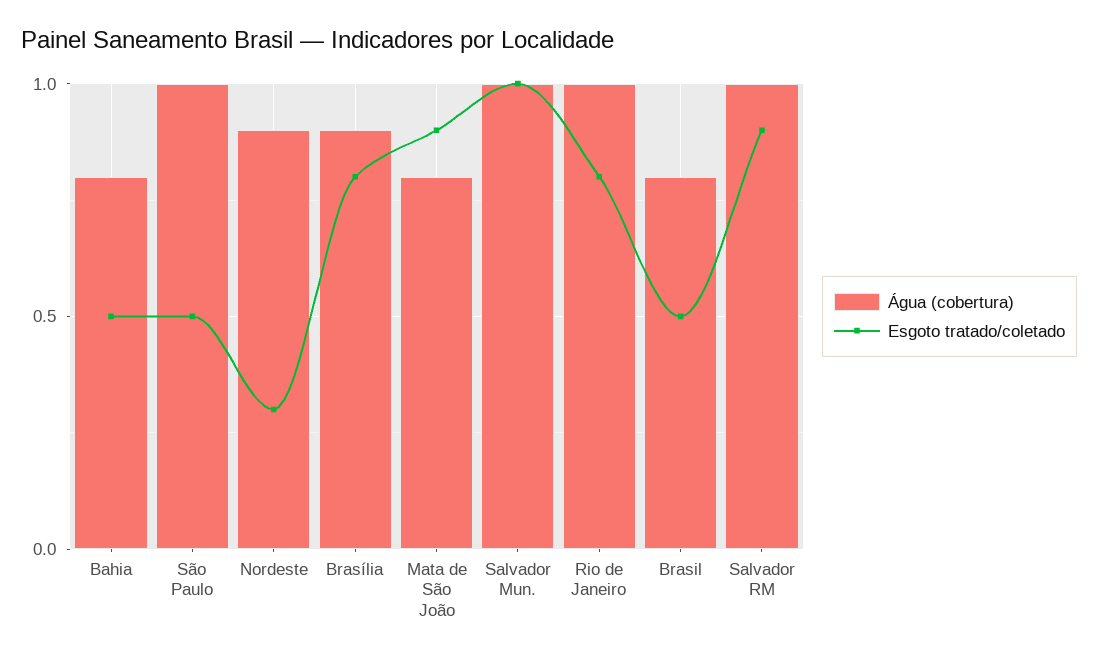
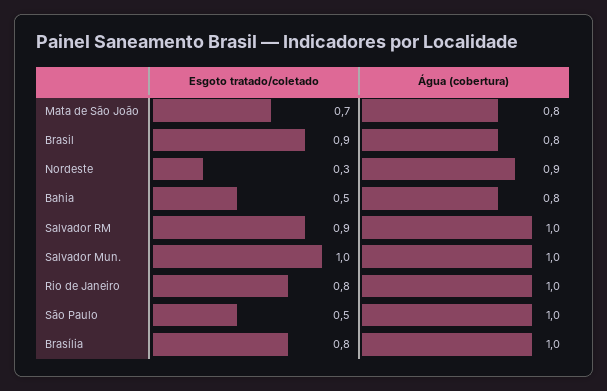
Água (cobertura), Brasília: 0.9 -> 1
Esgoto tratado/coletado, Mata de São João: 0.9 -> 0.7
Esgoto tratado/coletado, Brasil: 0.5 -> 0.9

